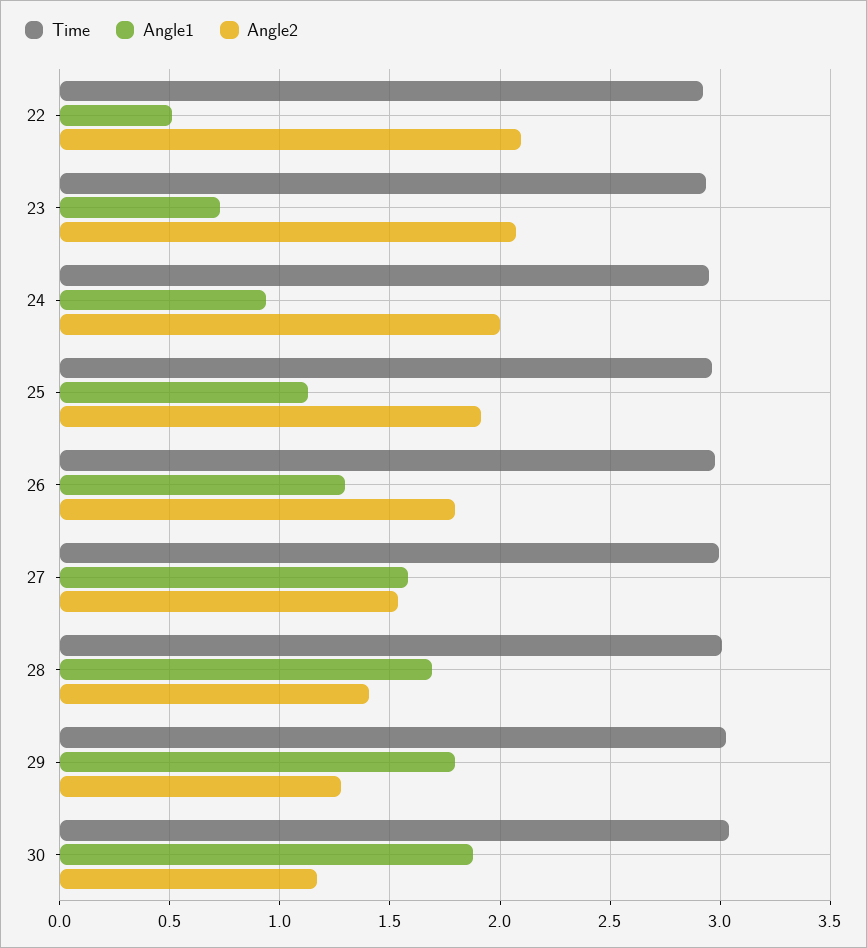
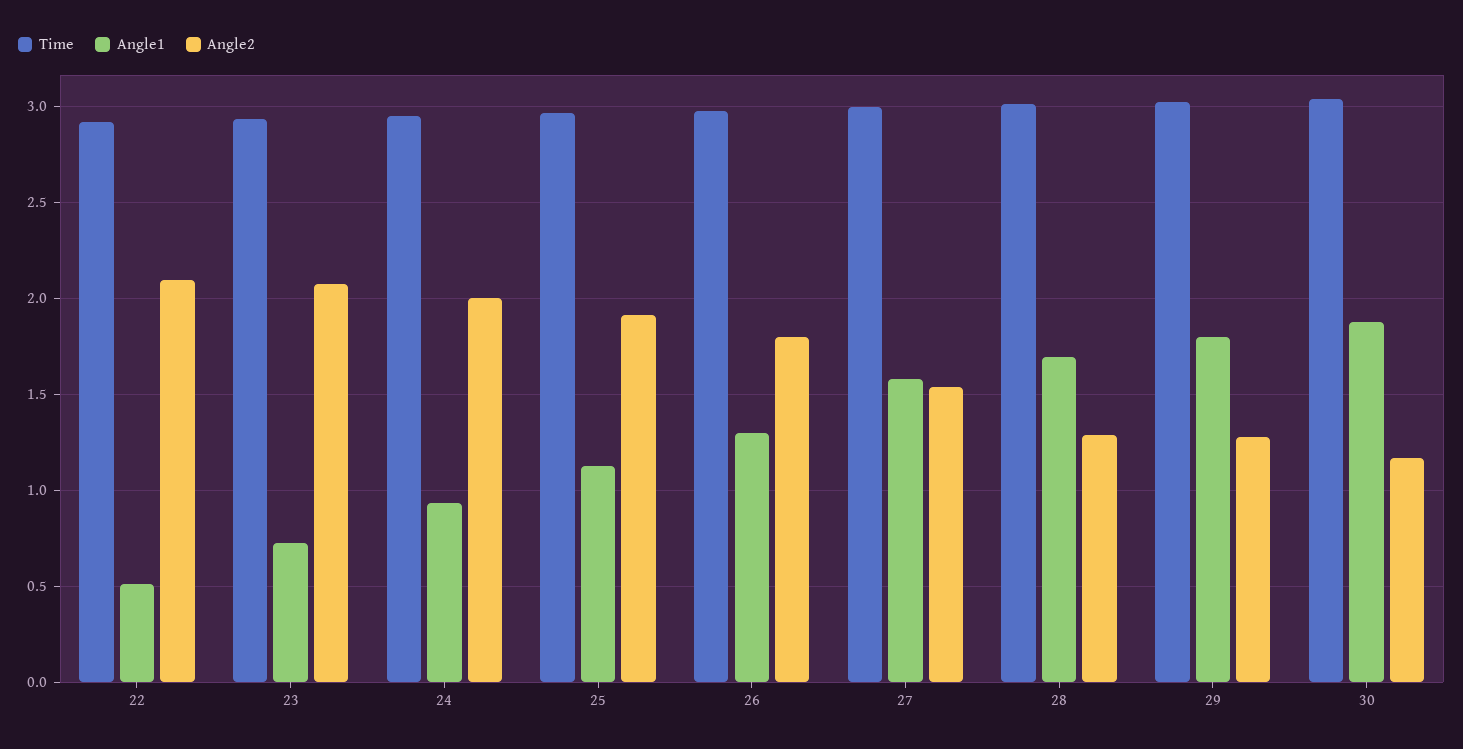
Angle2, 28: 1.4 -> 1.3

